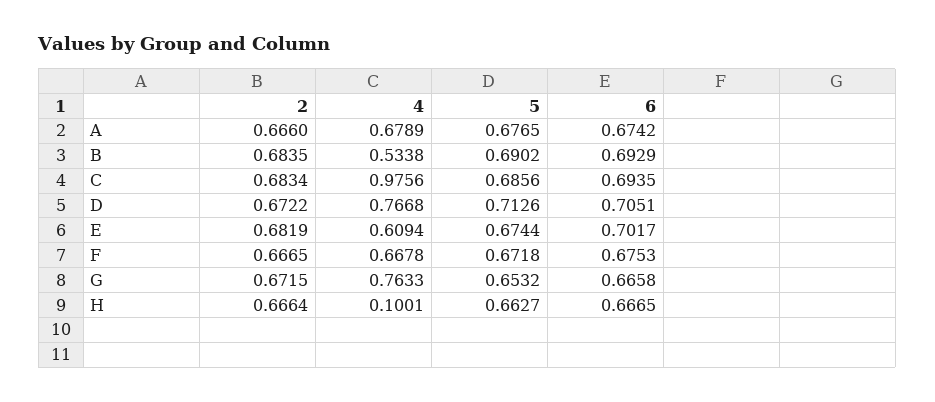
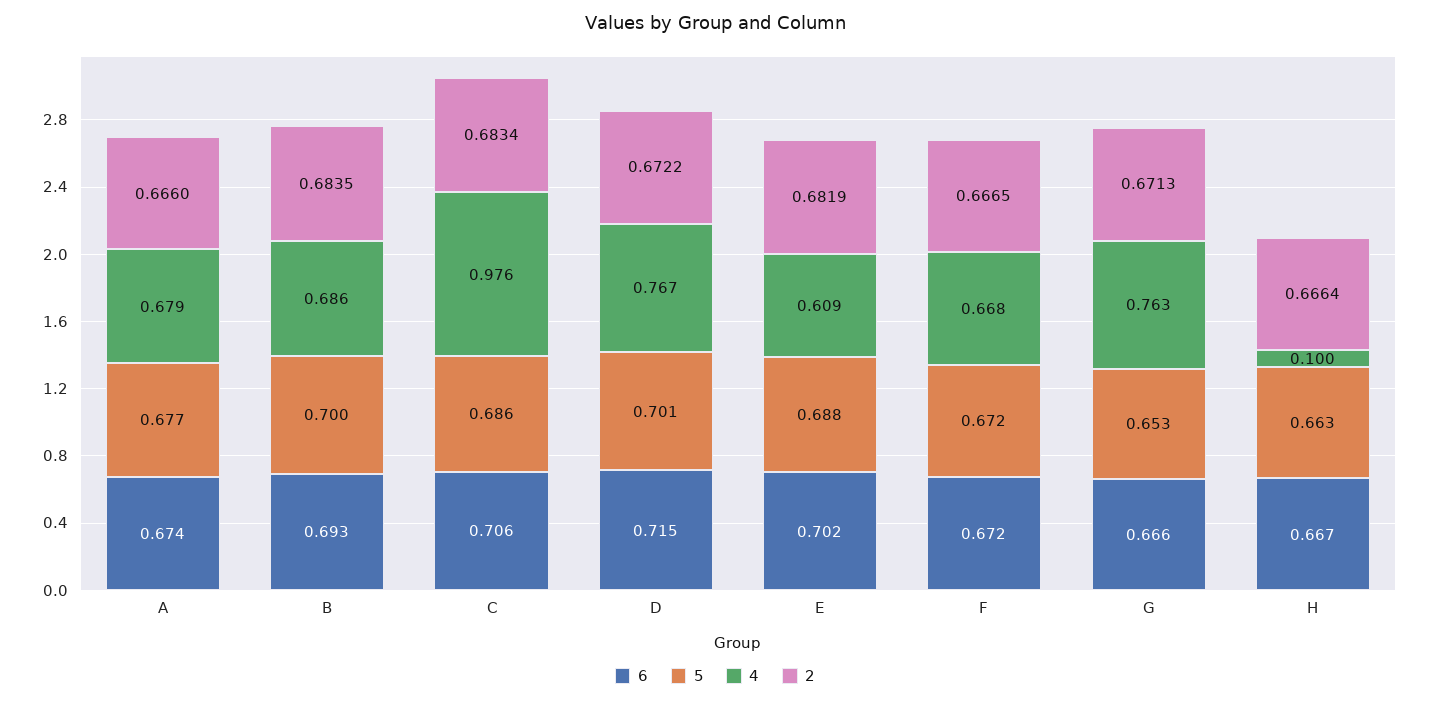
4, B: 0.5338 -> 0.686
5, B: 0.6902 -> 0.7
6, C: 0.6935 -> 0.706
5, D: 0.7126 -> 0.701
6, D: 0.7051 -> 0.715
5, E: 0.6744 -> 0.688
6, F: 0.6753 -> 0.672
2, G: 0.6715 -> 0.6713

